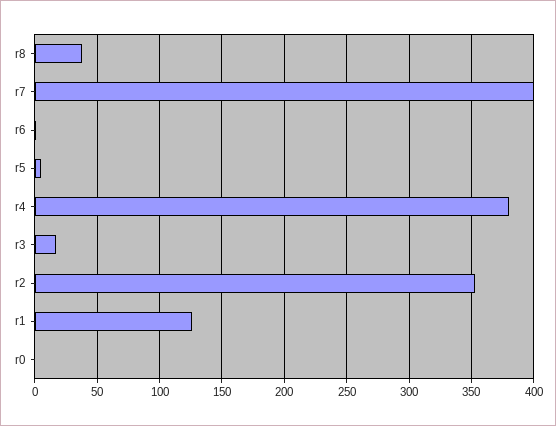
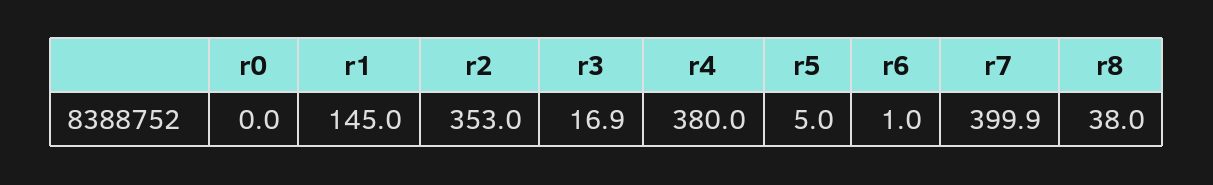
r1: 125 -> 145

